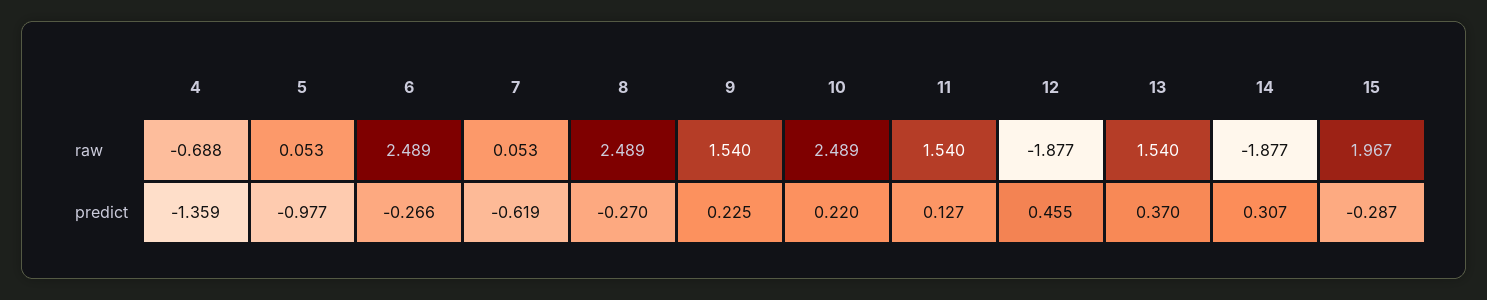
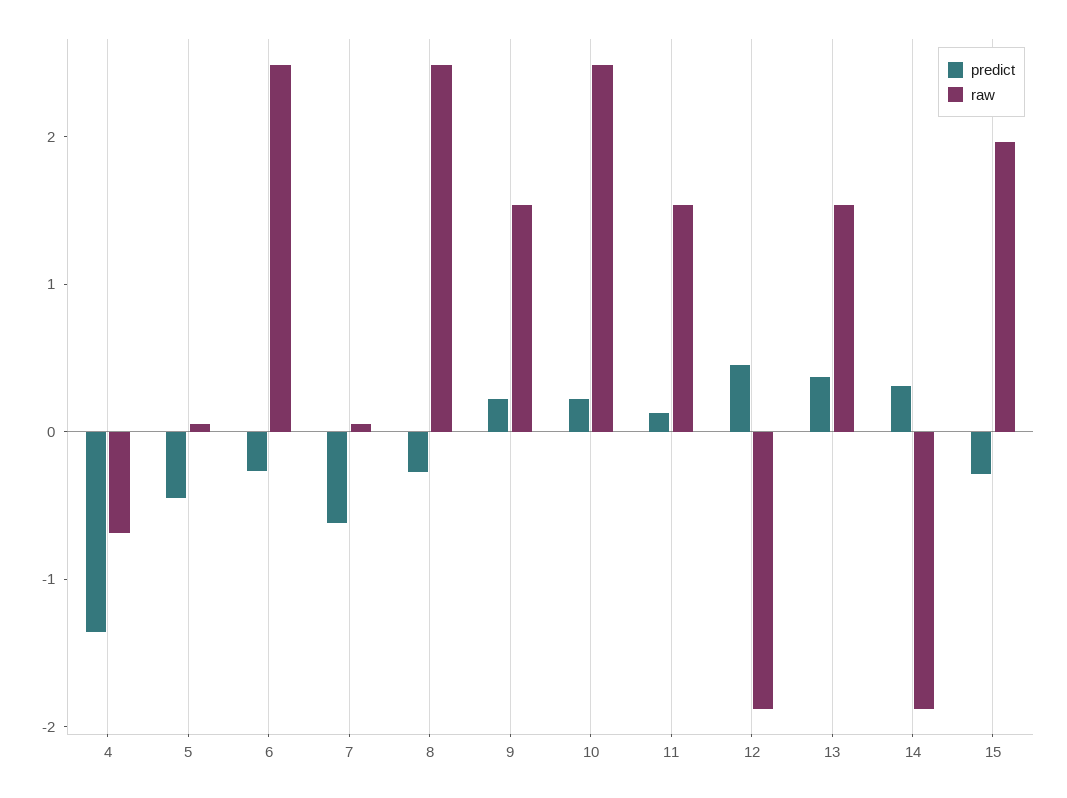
predict, 5: -0.977 -> -0.4

